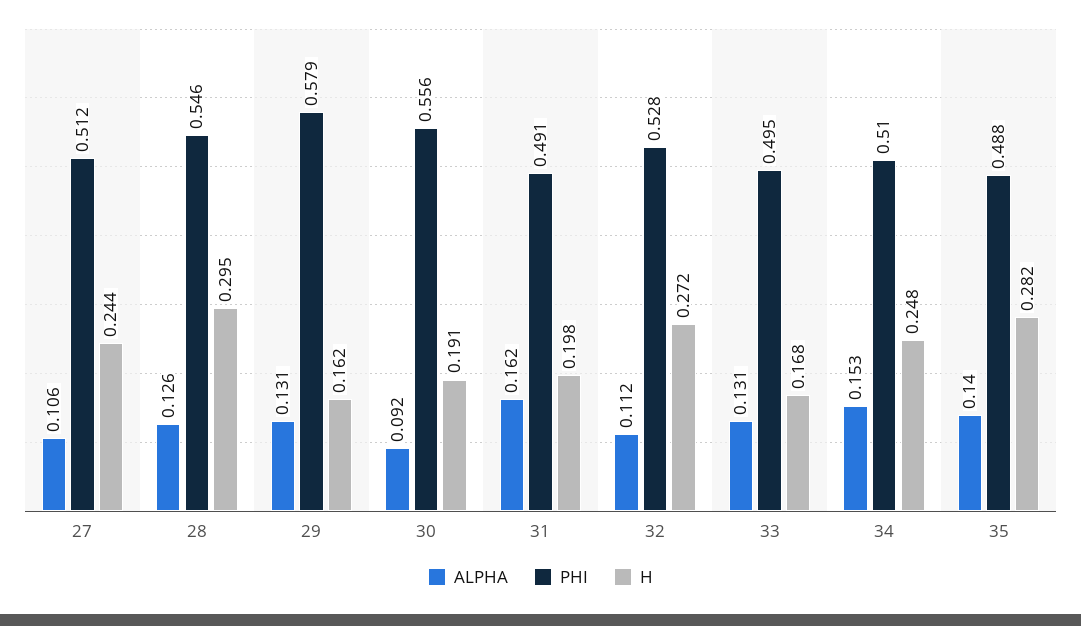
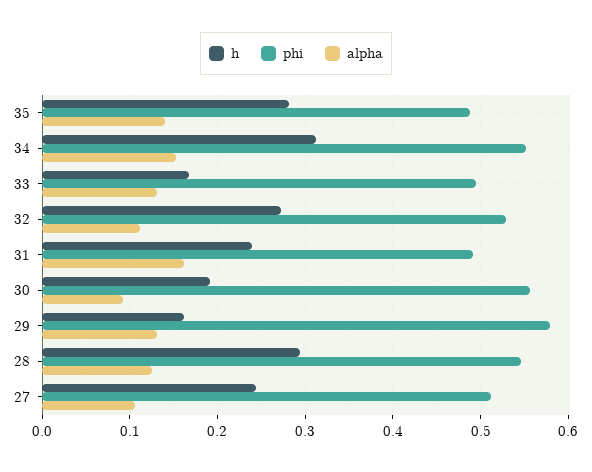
H, 31: 0.198 -> 0.24
PHI, 34: 0.51 -> 0.55
H, 34: 0.248 -> 0.31

